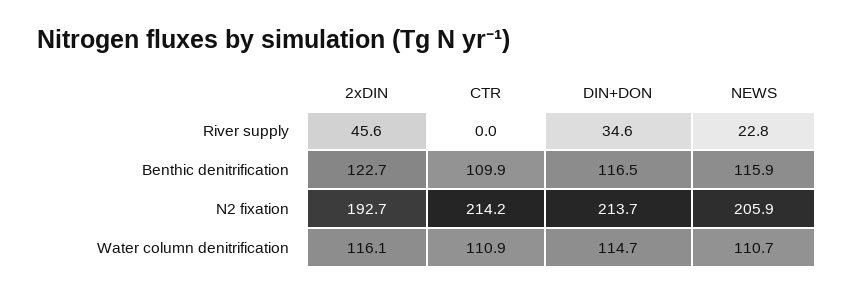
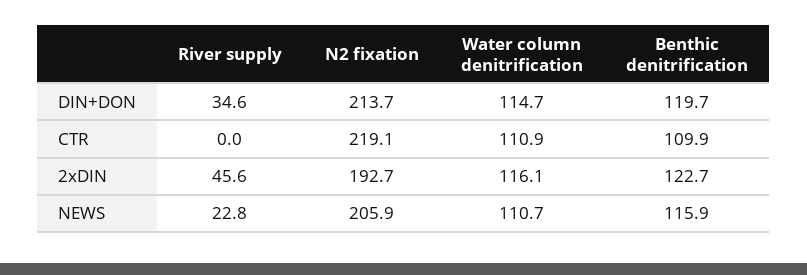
DIN+DON, Benthic denitrification: 116.5 -> 119.7
CTR, N2 fixation: 214.2 -> 219.1

